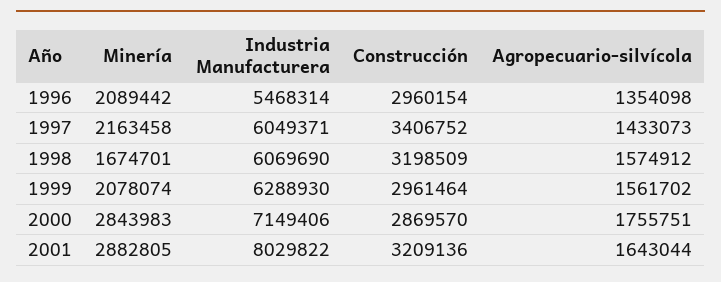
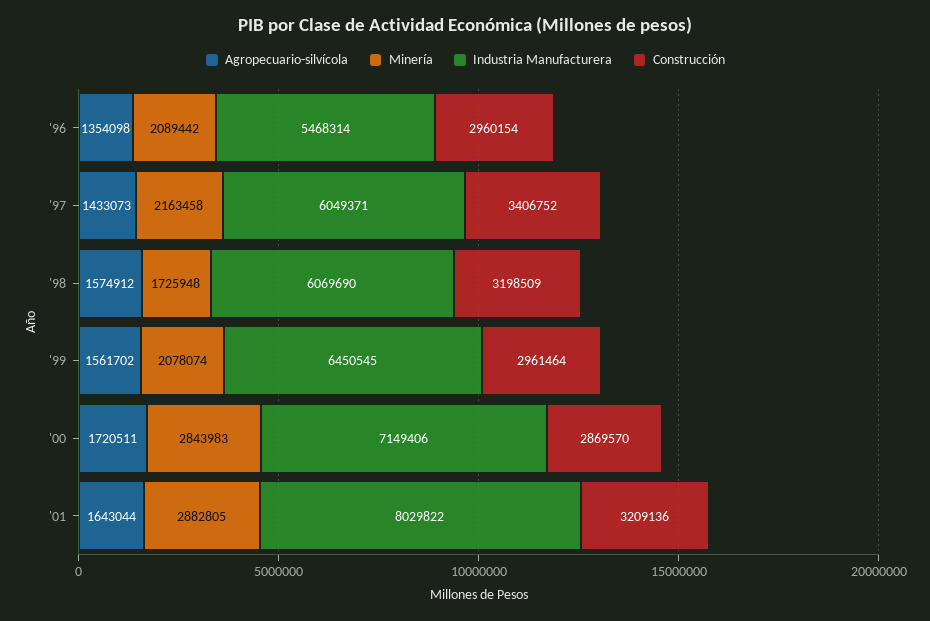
Minería, 1998: 1674701 -> 1725948
Industria Manufacturera, 1999: 6288930 -> 6450545
Agropecuario-silvícola, 2000: 1755751 -> 1720511

